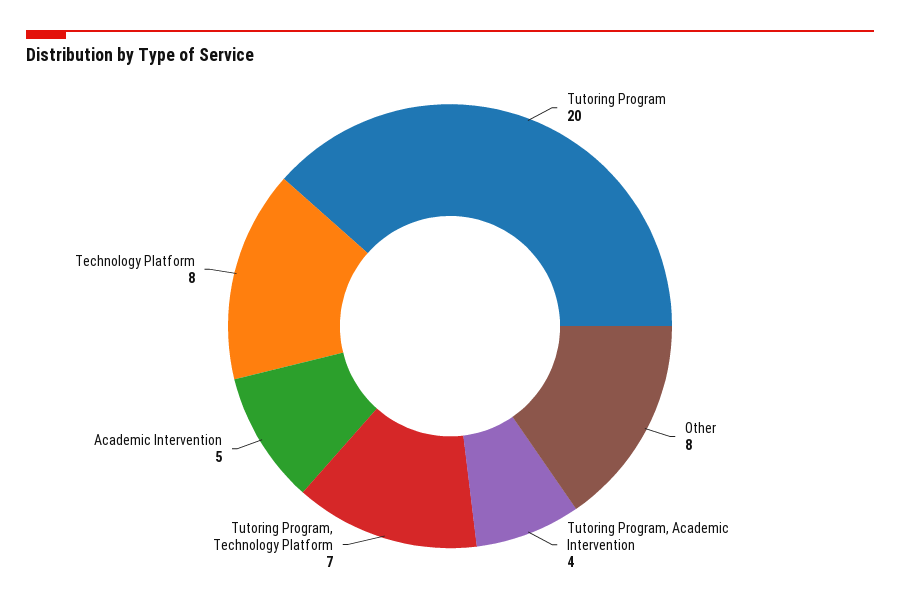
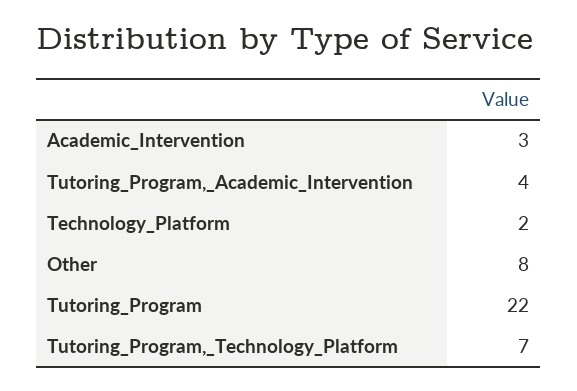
Tutoring Program: 20 -> 22
Academic Intervention: 5 -> 3
Technology Platform: 8 -> 2

